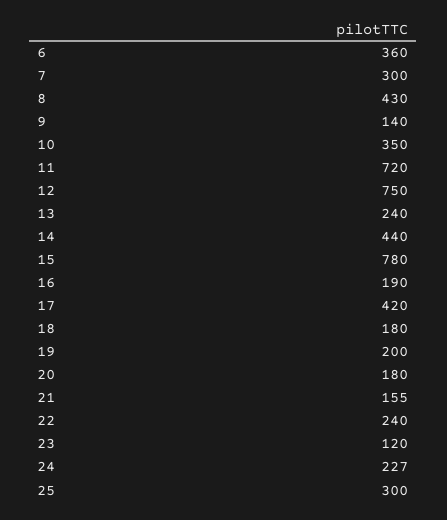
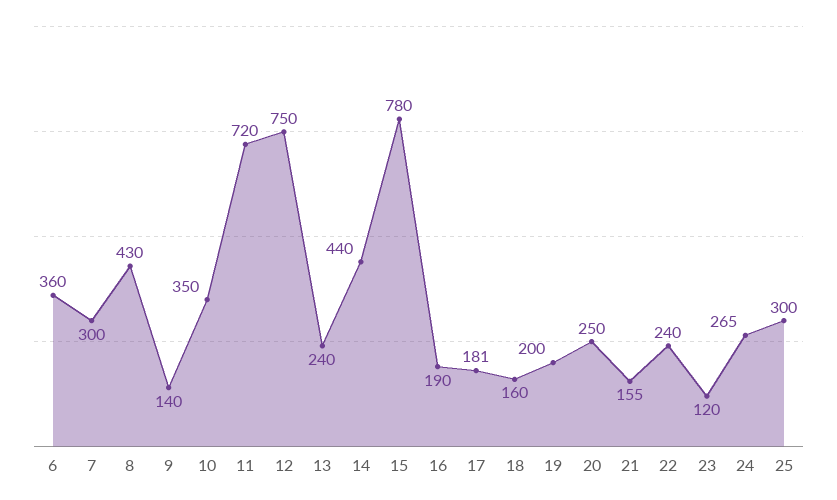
17: 420 -> 181
18: 180 -> 160
20: 180 -> 250
24: 227 -> 265

